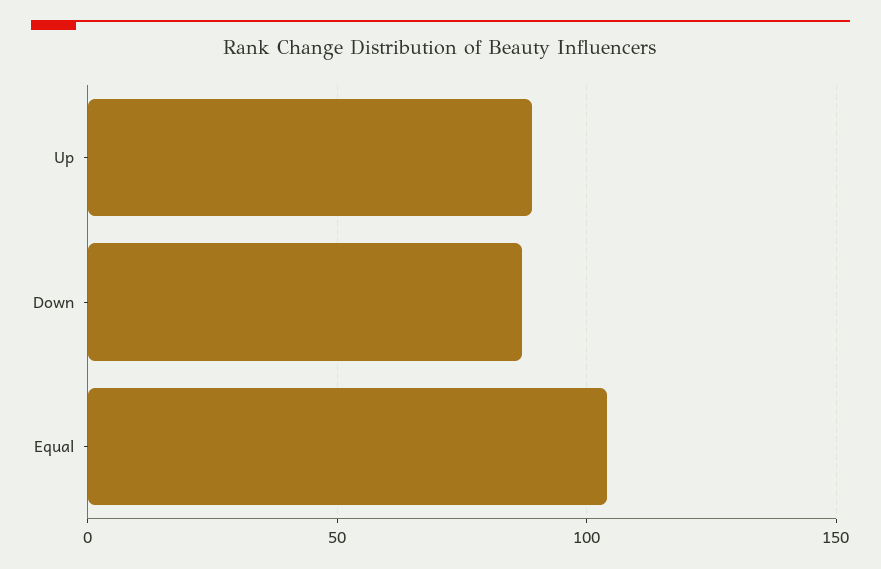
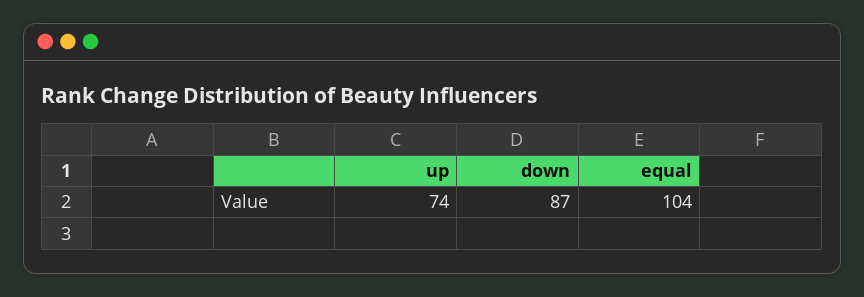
Up: 90 -> 74

